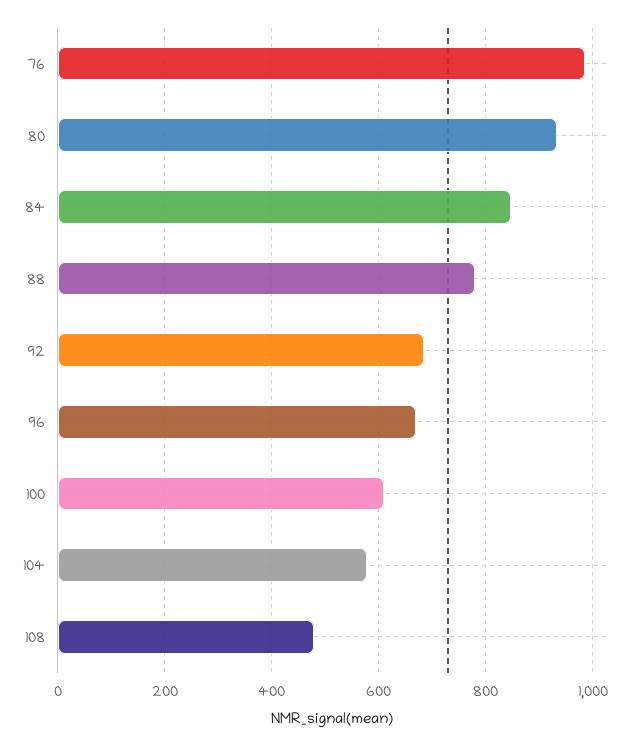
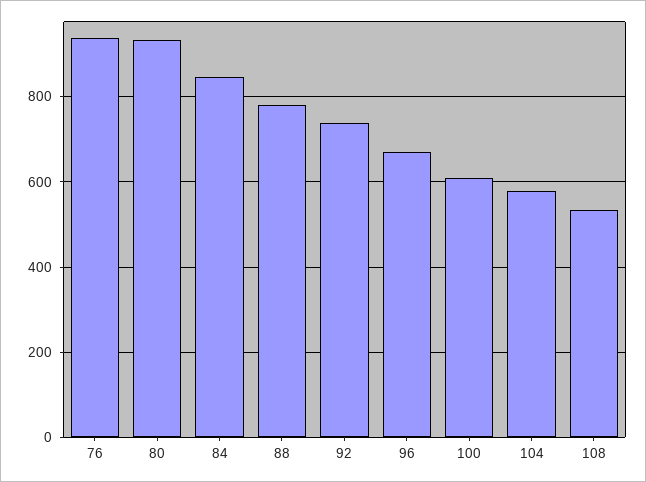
76: 980 -> 940
92: 680 -> 740
108: 480 -> 540

